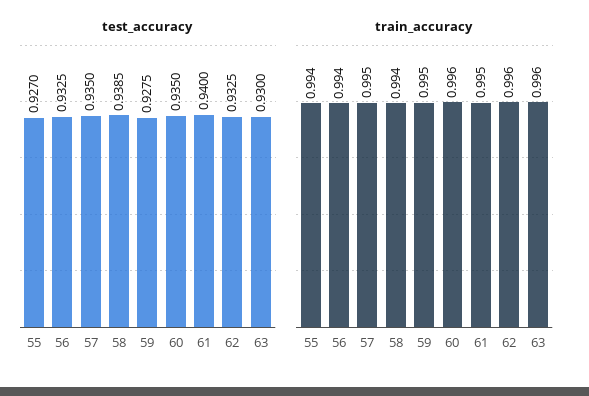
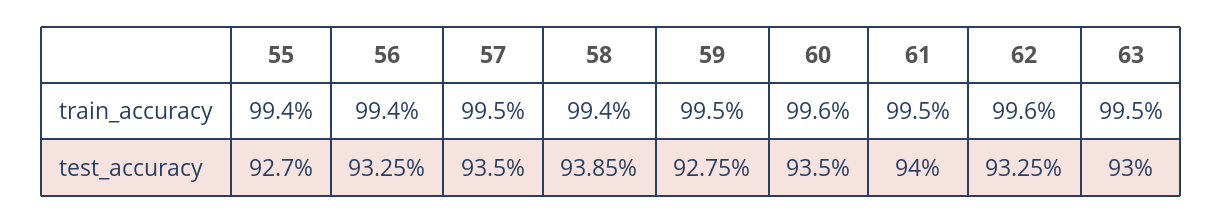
train_accuracy, 63: 0.996 -> 0.995

